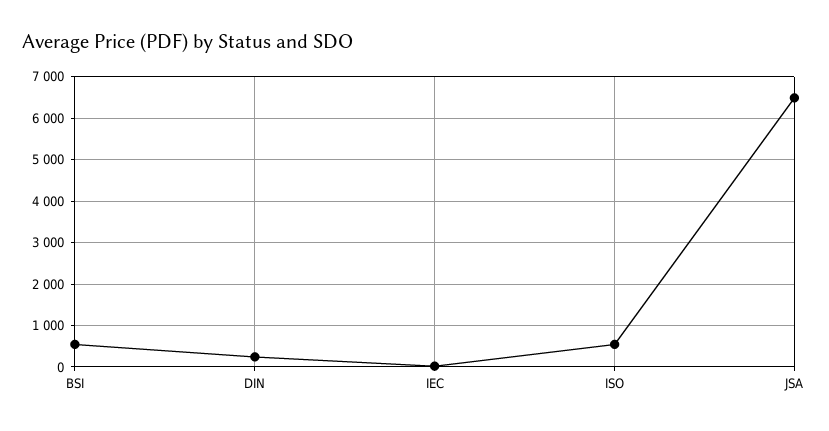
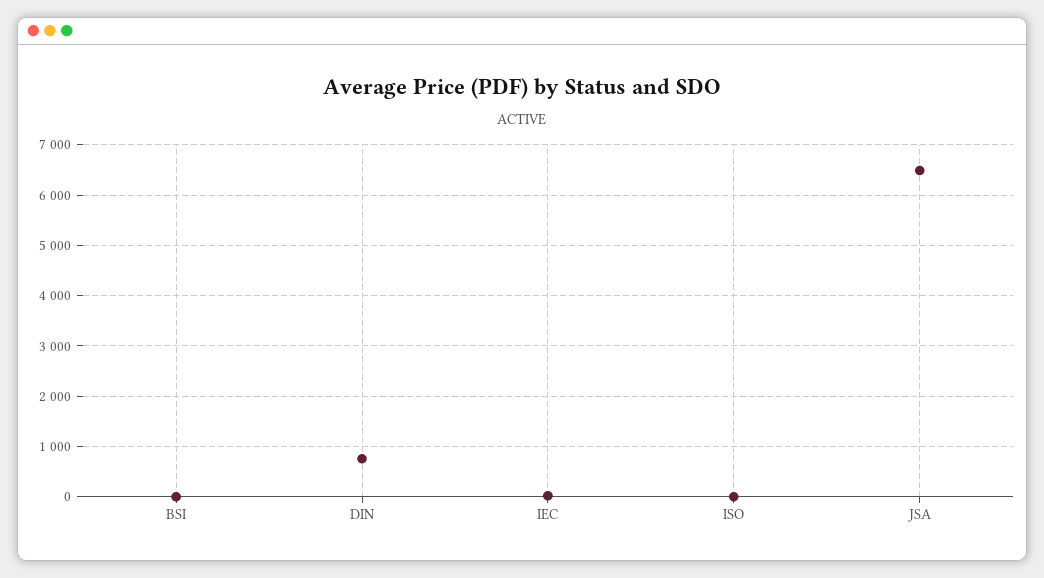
BSI: 600 -> 0
DIN: 200 -> 800
ISO: 600 -> 0

